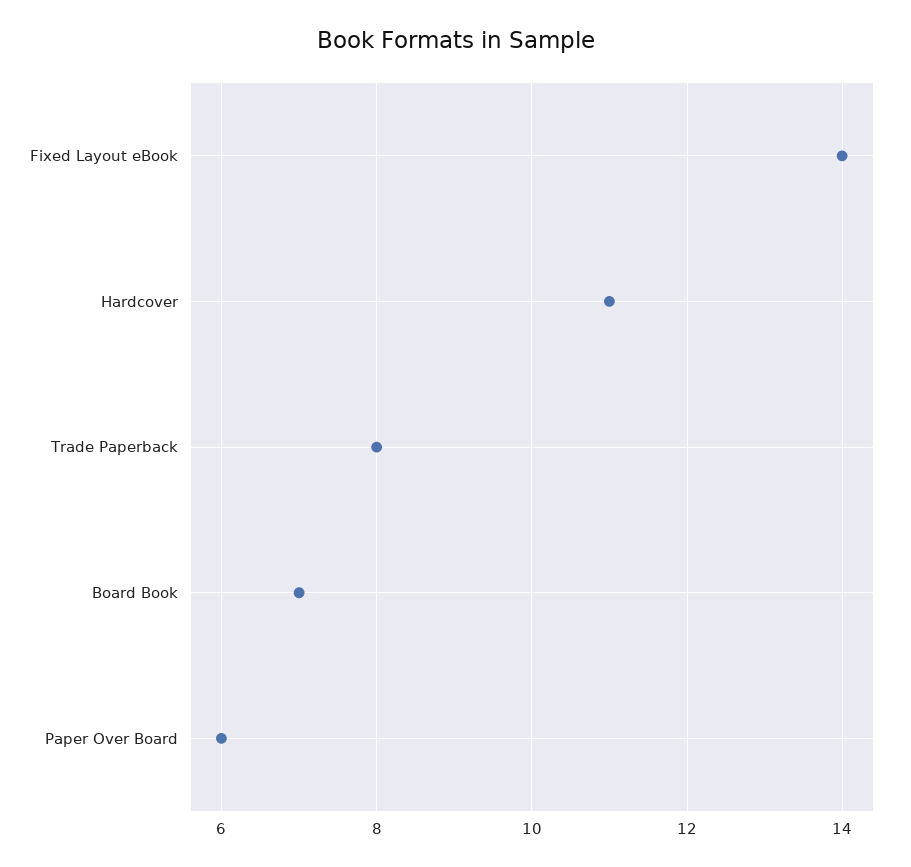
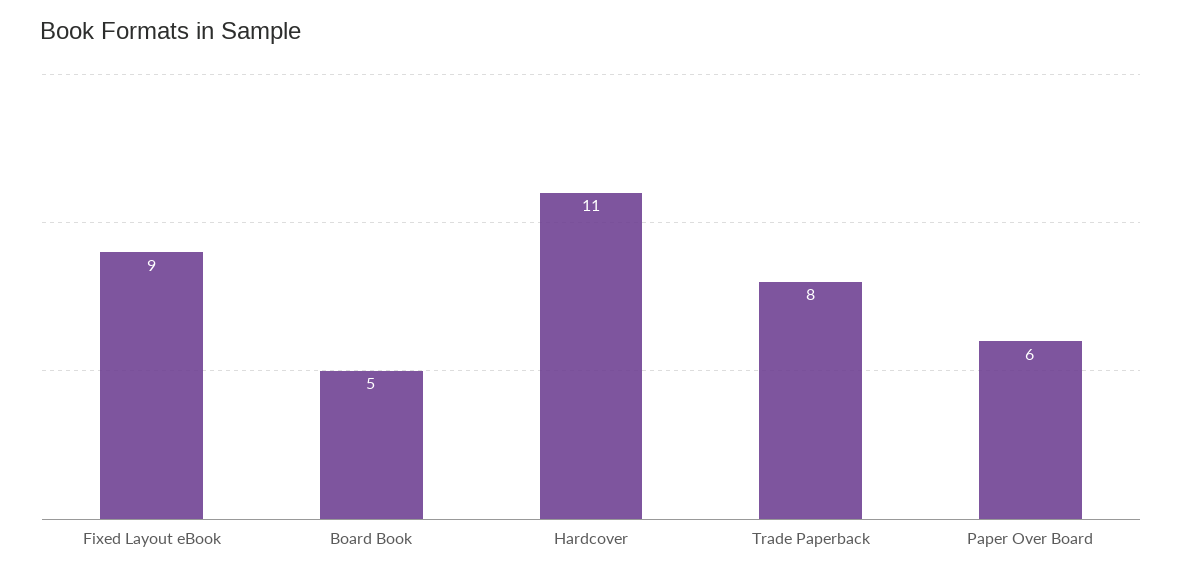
Fixed Layout eBook: 14 -> 9
Board Book: 7 -> 5

